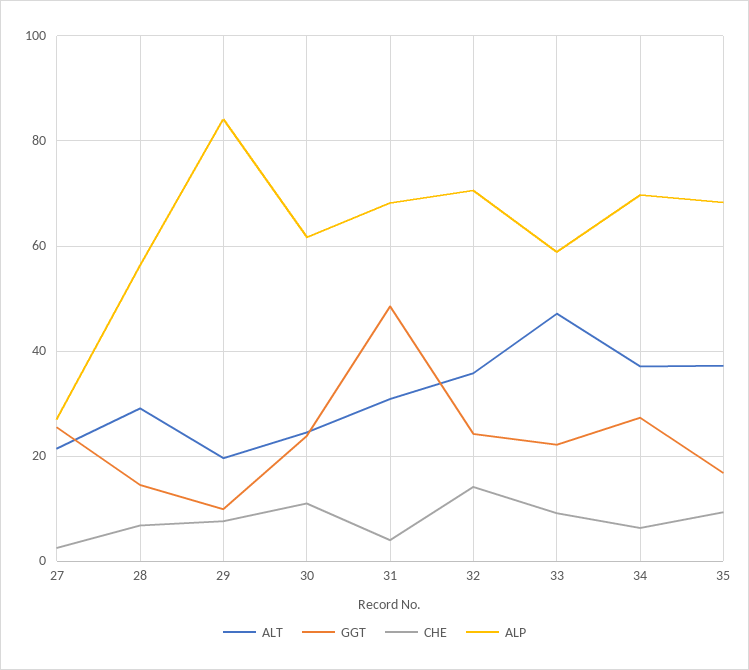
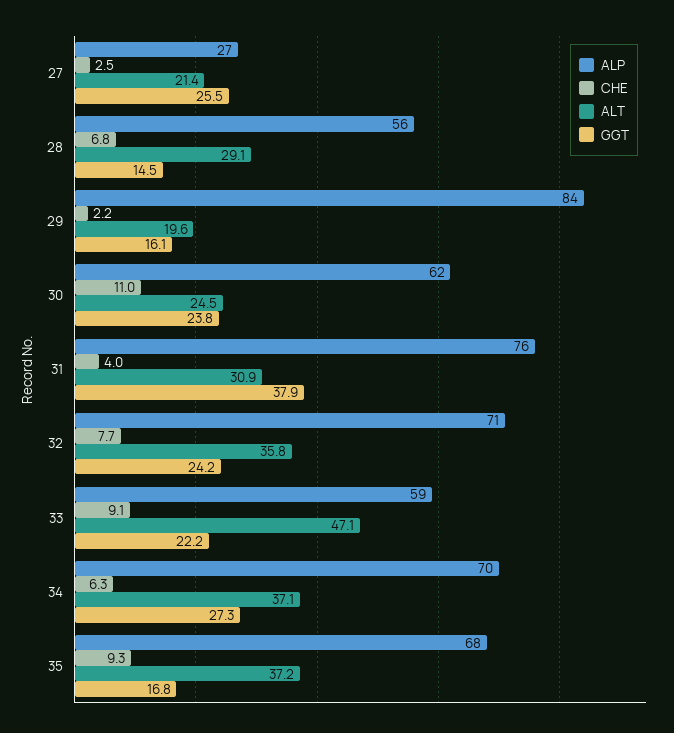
GGT, 29: 10 -> 16.1
CHE, 29: 8 -> 2.2
GGT, 31: 48 -> 37.9
ALP, 31: 68 -> 76
CHE, 32: 14 -> 7.7

